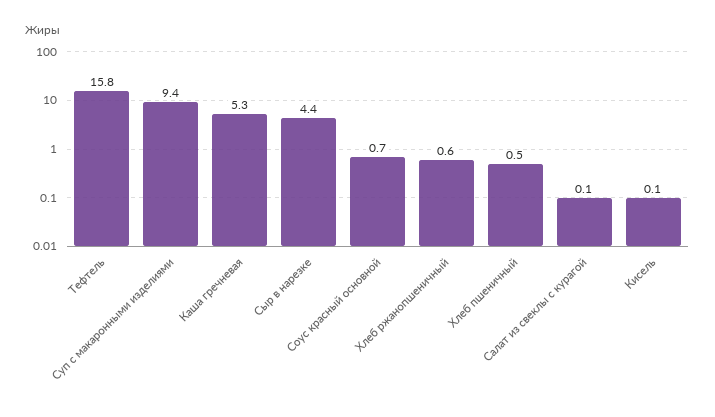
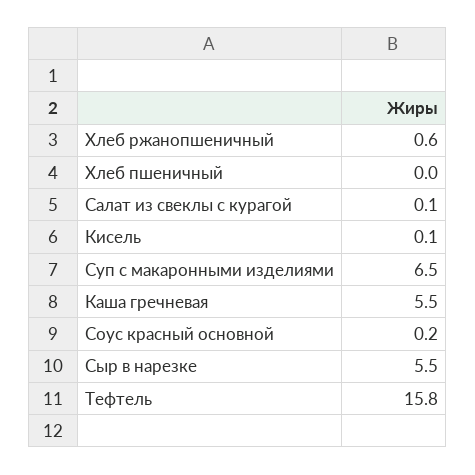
Суп с макаронными изделиями: 9.4 -> 6.5
Каша гречневая: 5.3 -> 5.5
Сыр в нарезке: 4.4 -> 5.5
Соус красный основной: 0.7 -> 0.2
Хлеб пшеничный: 0.5 -> 0

